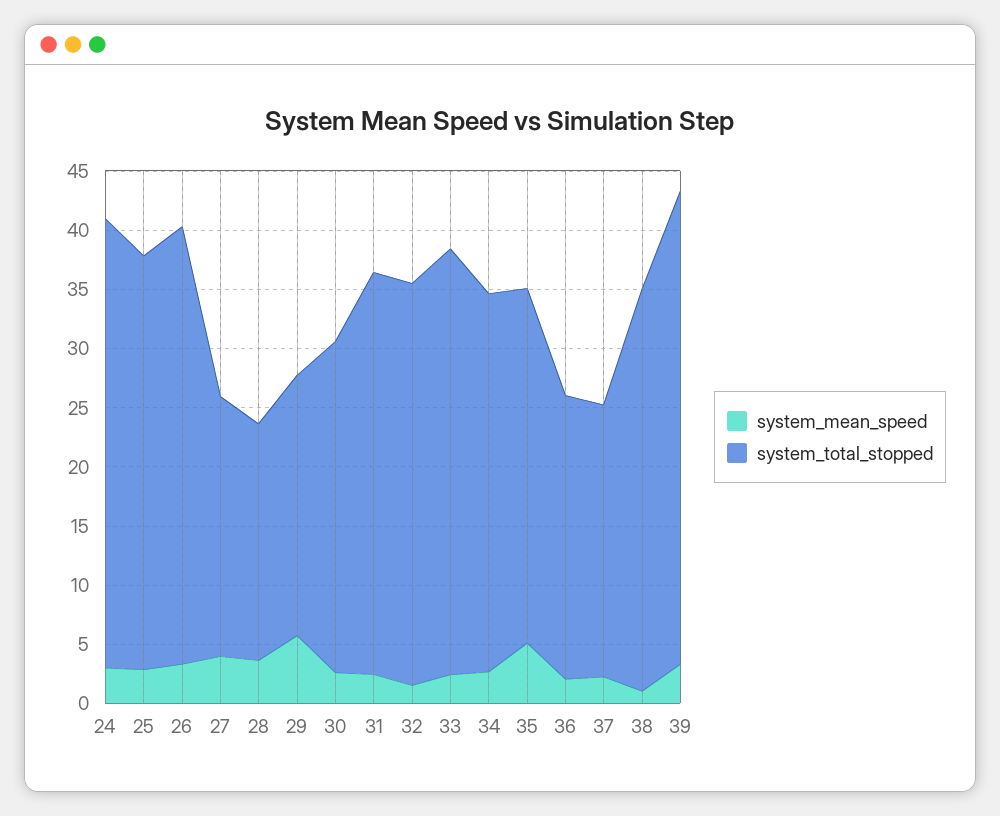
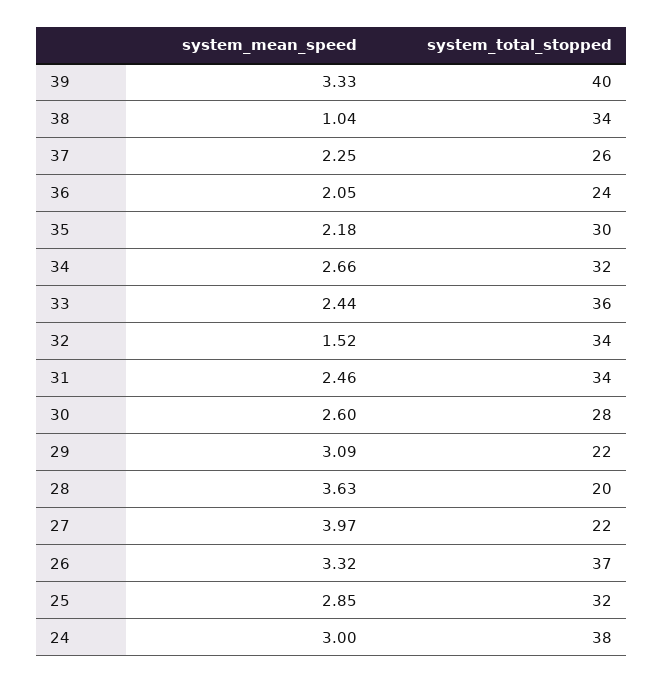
system_total_stopped, 25: 35 -> 32
system_mean_speed, 29: 6 -> 3.09
system_mean_speed, 35: 5 -> 2.18
system_total_stopped, 37: 23 -> 26

